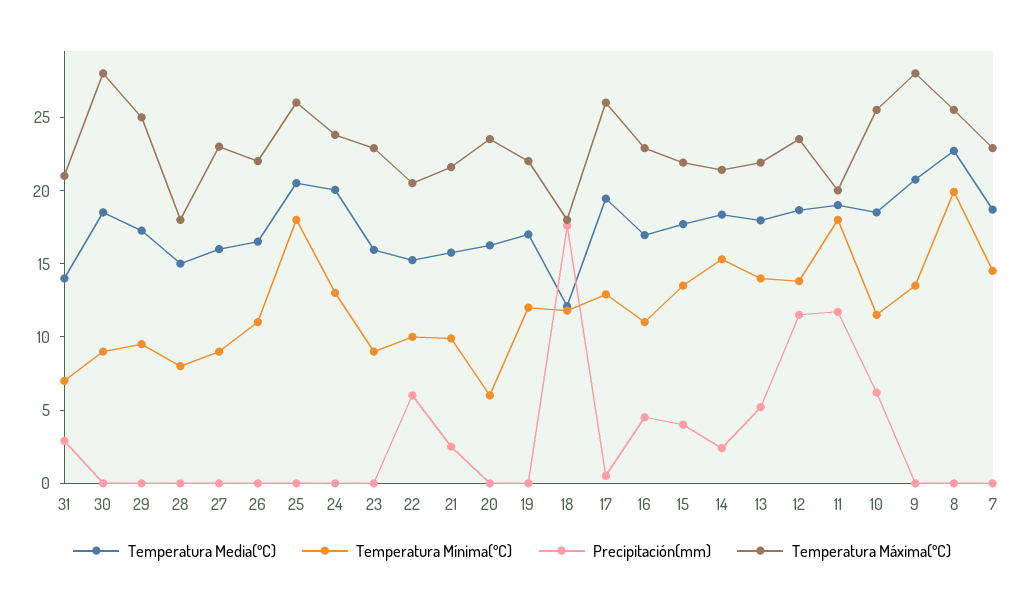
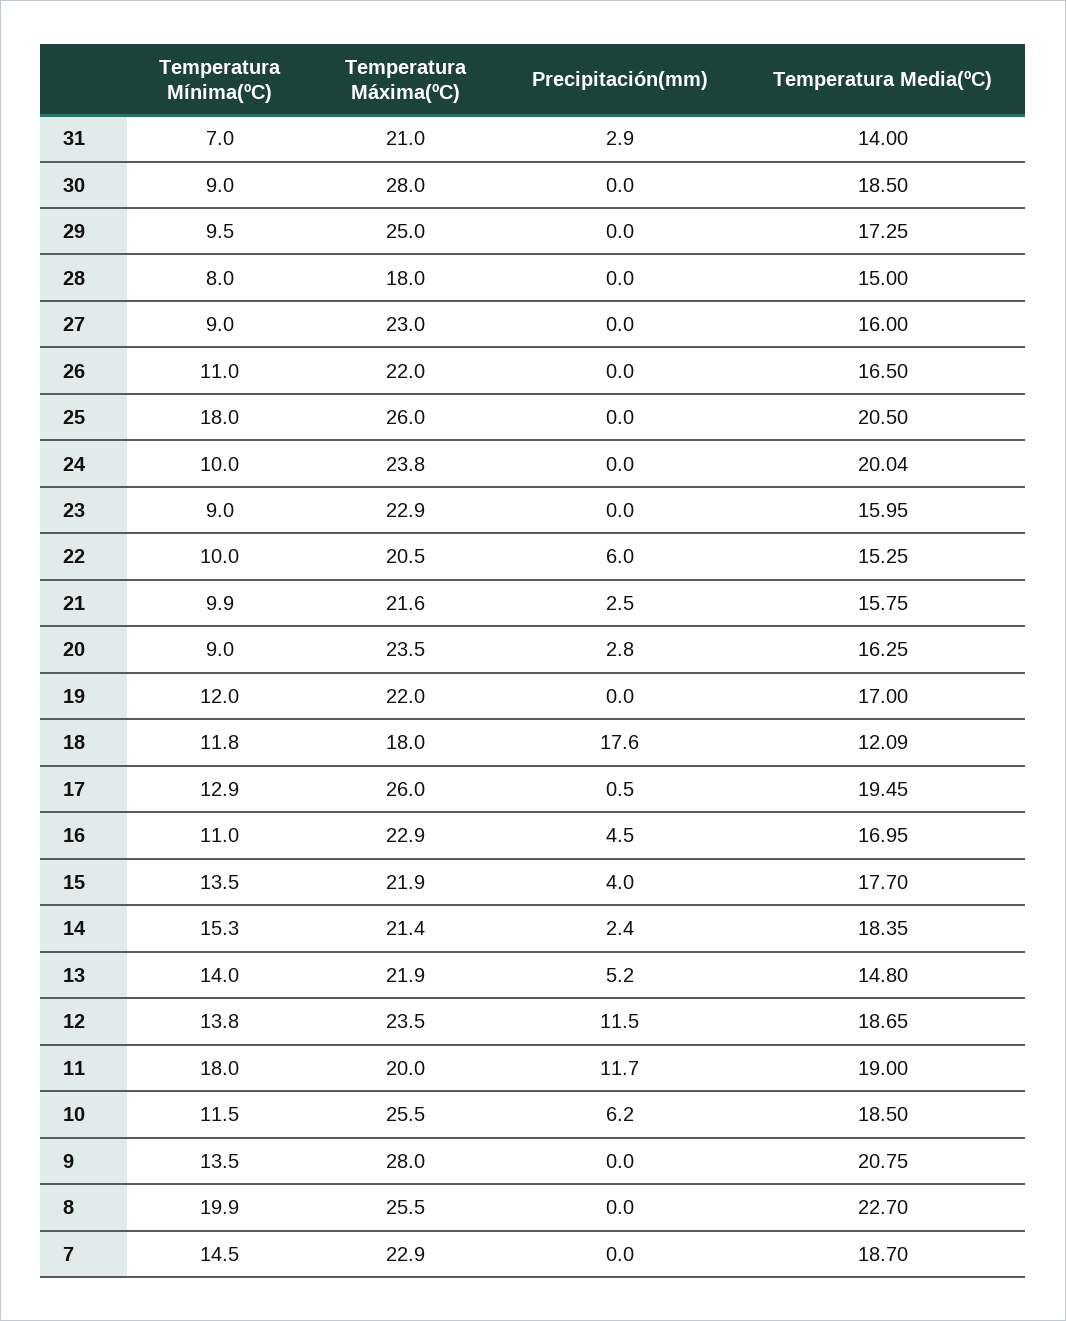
Temperatura Mínima(ºC), 24: 13 -> 10
Temperatura Mínima(ºC), 20: 6 -> 9
Precipitación(mm), 20: 0 -> 2.8
Temperatura Media(ºC), 13: 18 -> 14.8

